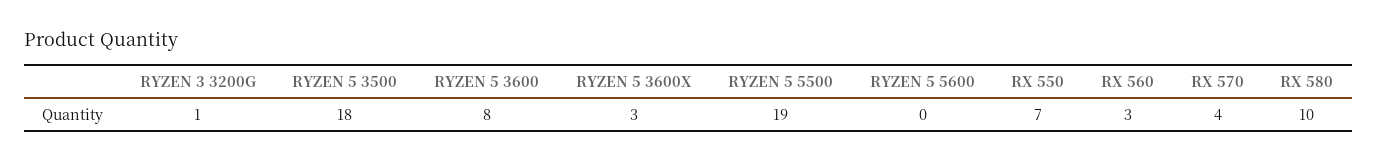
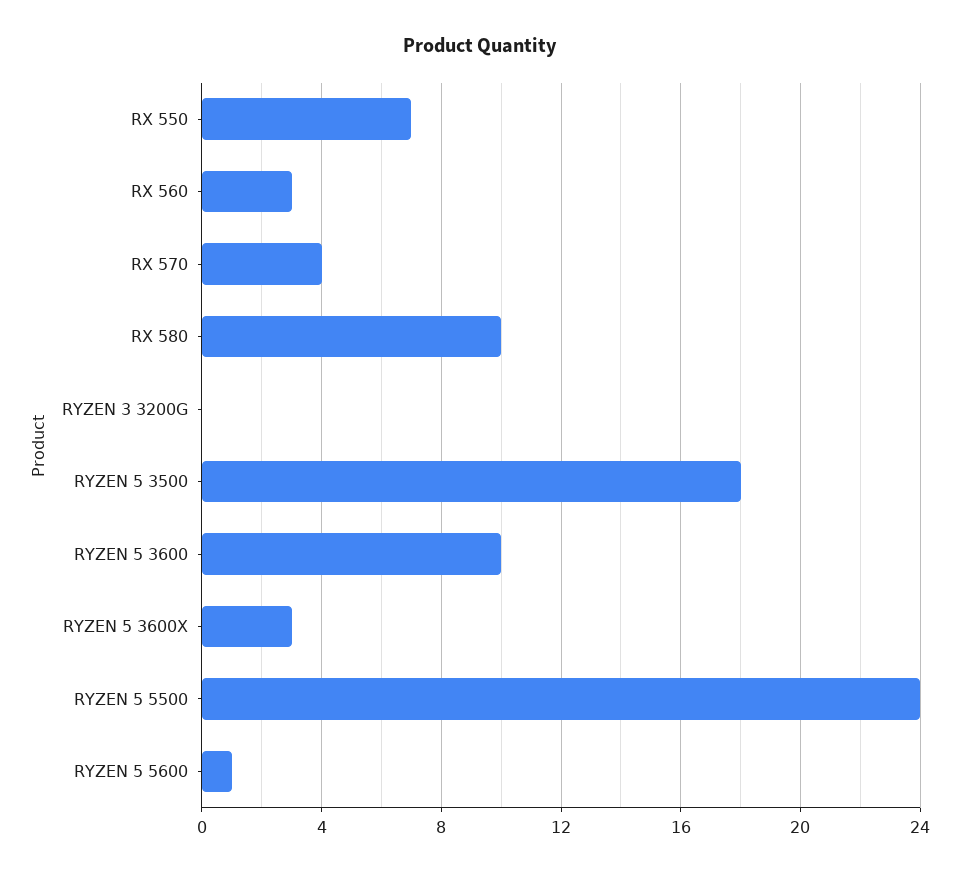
RYZEN 3 3200G: 1 -> 0
RYZEN 5 3600: 8 -> 10
RYZEN 5 5500: 19 -> 24
RYZEN 5 5600: 0 -> 1

